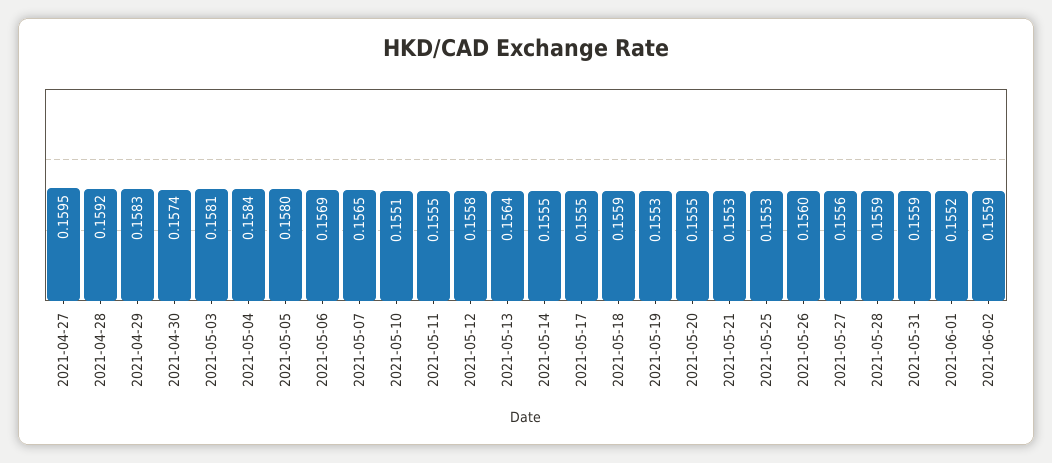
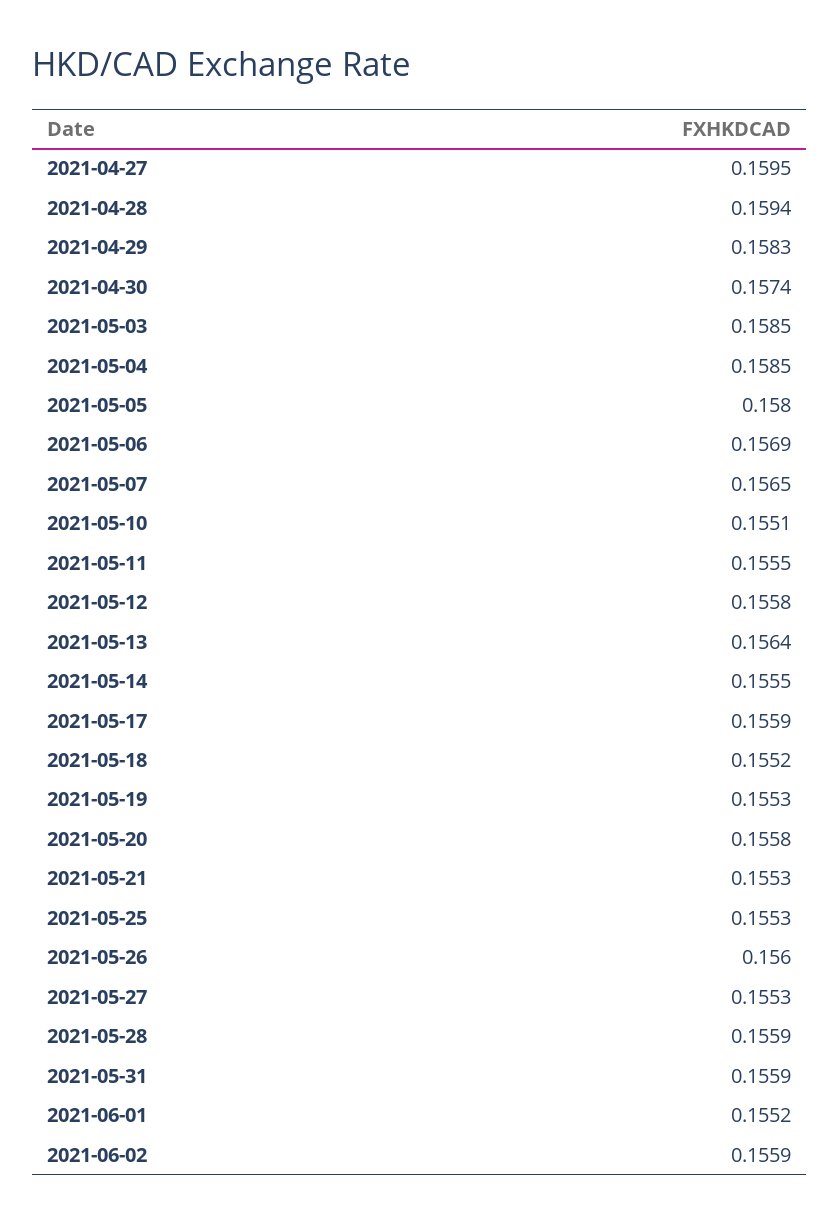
2021-04-28: 0.1592 -> 0.1594
2021-05-03: 0.1581 -> 0.1585
2021-05-04: 0.1584 -> 0.1585
2021-05-17: 0.1555 -> 0.1559
2021-05-18: 0.1559 -> 0.1552
2021-05-20: 0.1555 -> 0.1558
2021-05-27: 0.1556 -> 0.1553

